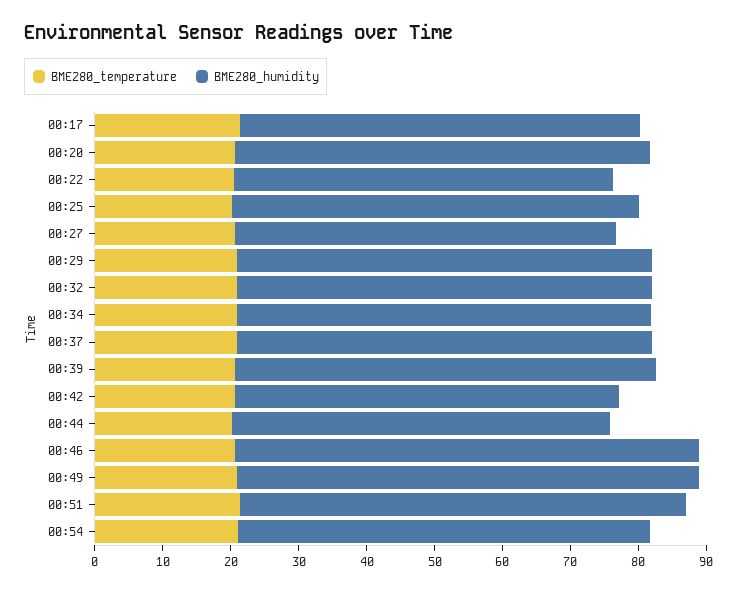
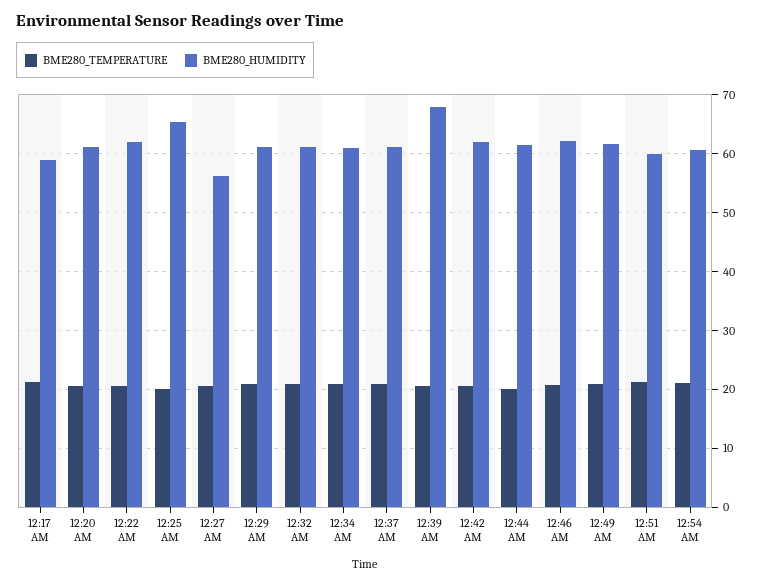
BME280_humidity, 00:22: 56 -> 62
BME280_humidity, 00:25: 60 -> 66
BME280_humidity, 00:39: 62 -> 68
BME280_humidity, 00:42: 56 -> 62
BME280_humidity, 00:44: 56 -> 62
BME280_humidity, 00:46: 68 -> 62
BME280_humidity, 00:49: 68 -> 62
BME280_humidity, 00:51: 66 -> 60

